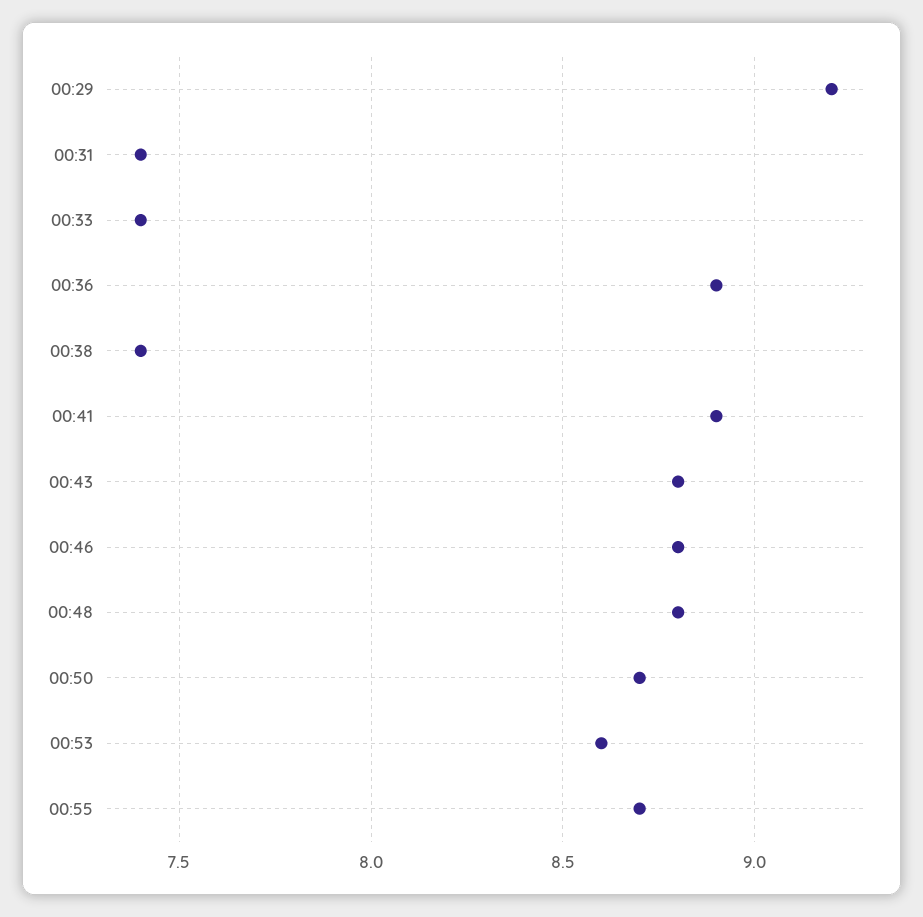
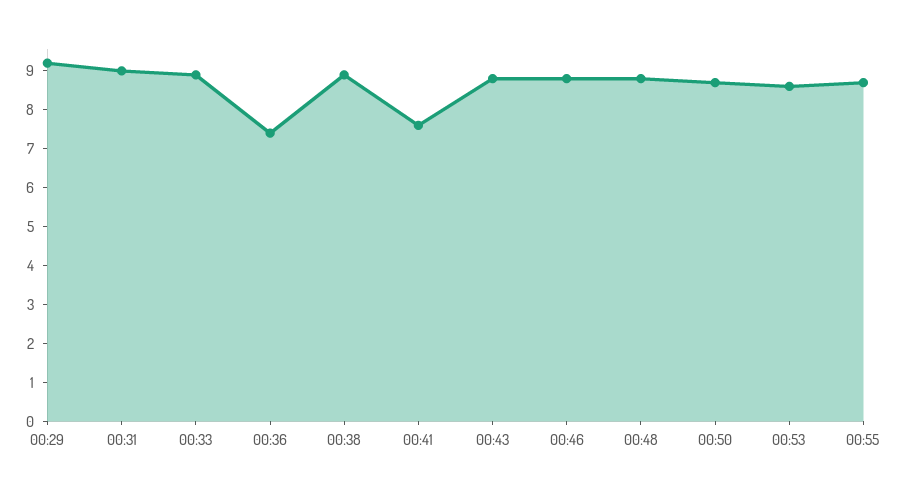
00:31: 7.4 -> 9
00:33: 7.4 -> 9
00:36: 8.9 -> 7.5
00:38: 7.4 -> 9
00:41: 8.9 -> 7.5

